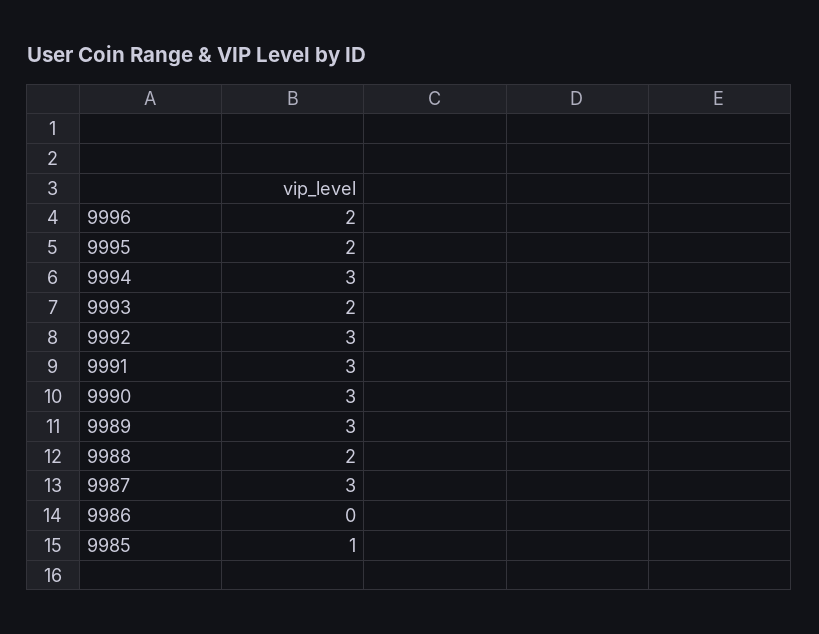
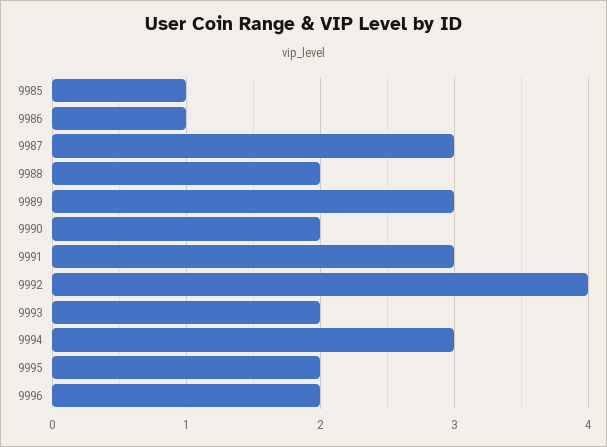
9992: 3 -> 4
9990: 3 -> 2
9986: 0 -> 1

